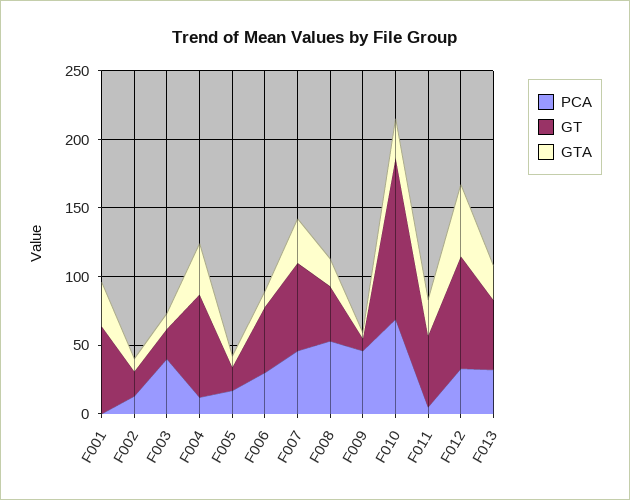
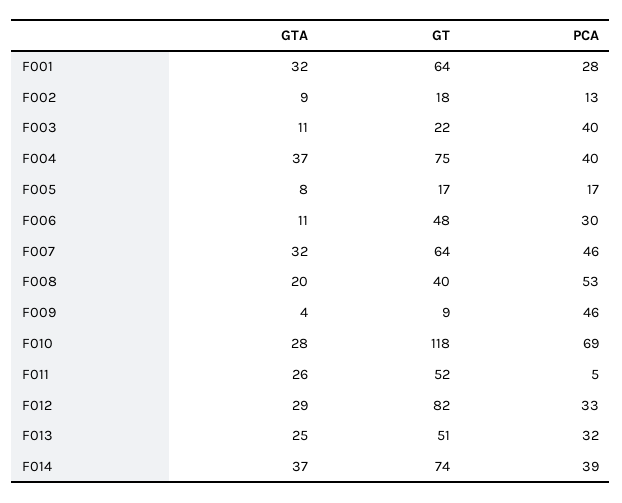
PCA, F001: 0 -> 28
PCA, F004: 10 -> 40
GTA, F012: 50 -> 29
GTA, F014: none -> 37
GT, F014: none -> 74
PCA, F014: none -> 39

